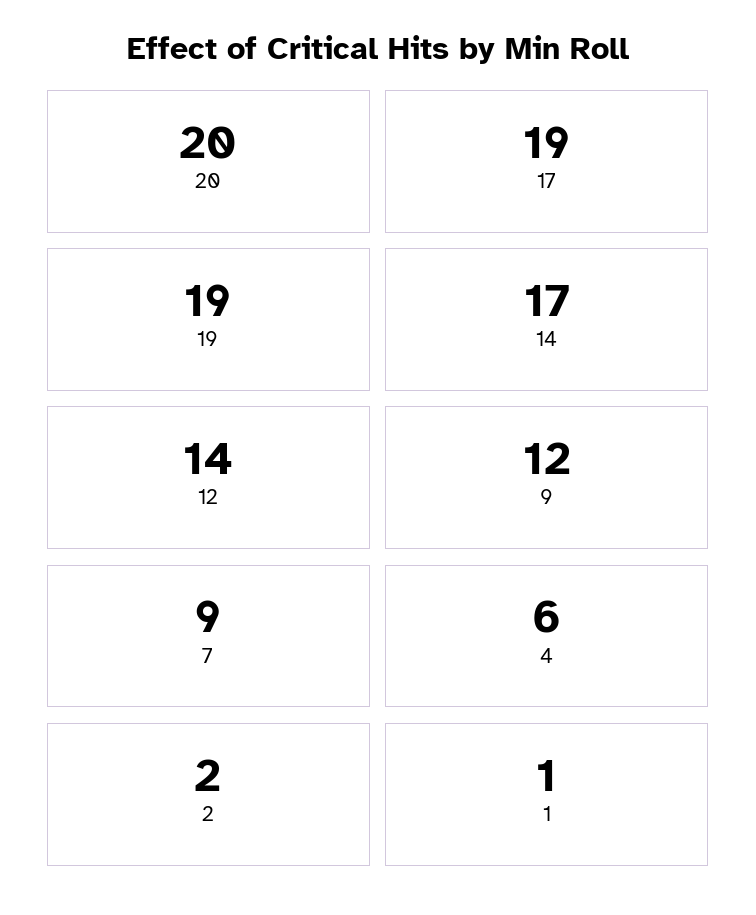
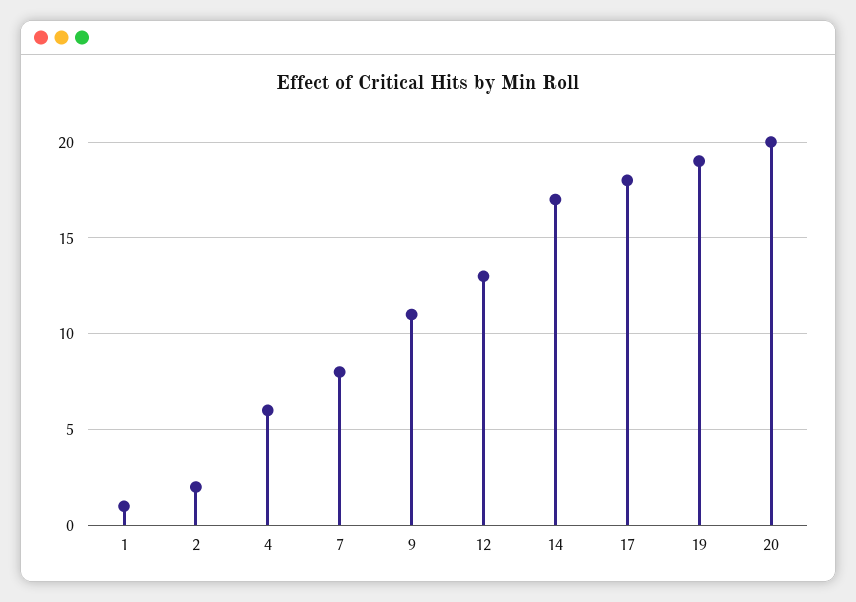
17: 19 -> 18
12: 14 -> 13
9: 12 -> 11
7: 9 -> 8

